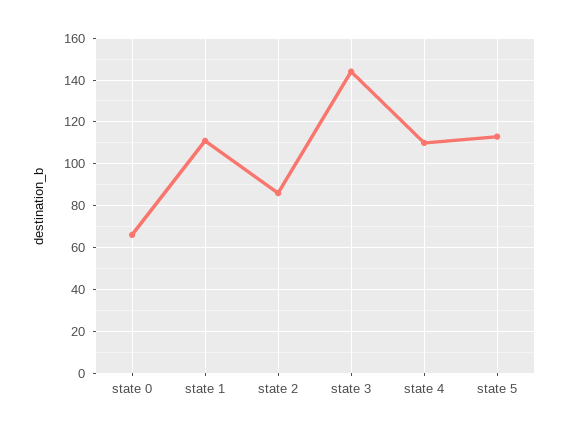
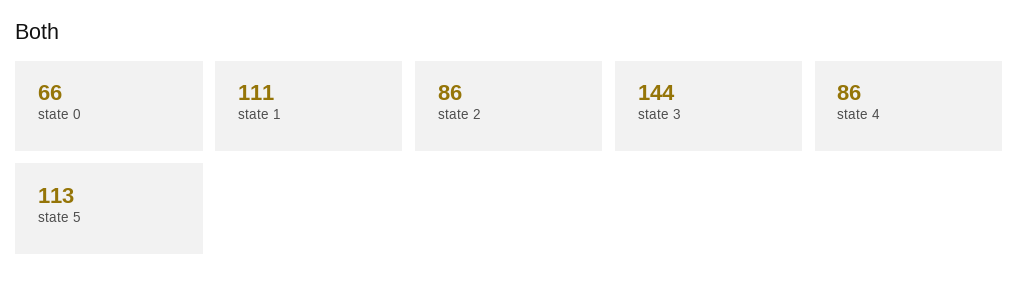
state 4: 110 -> 86

